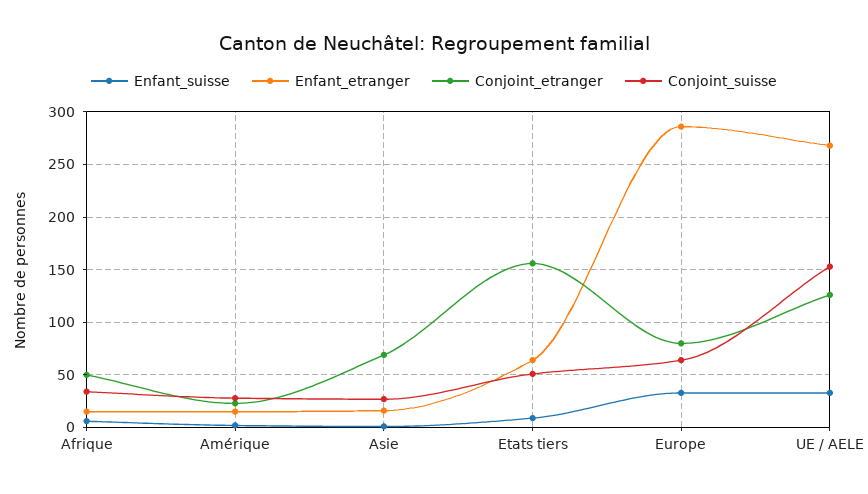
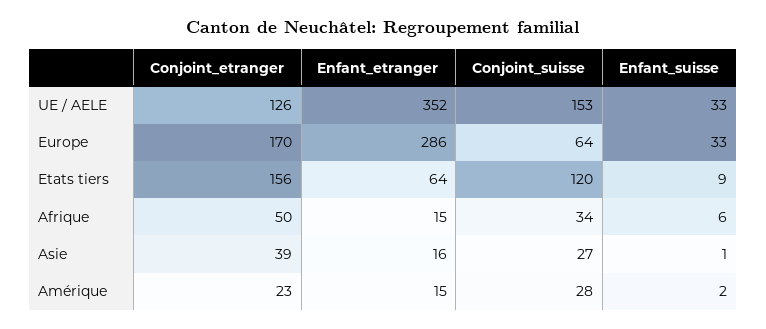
Conjoint_etranger, Asie: 70 -> 39
Conjoint_suisse, Etats tiers: 50 -> 120
Conjoint_etranger, Europe: 80 -> 170
Enfant_etranger, UE / AELE: 270 -> 352

